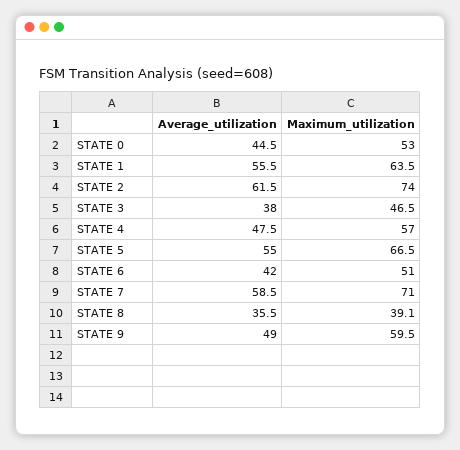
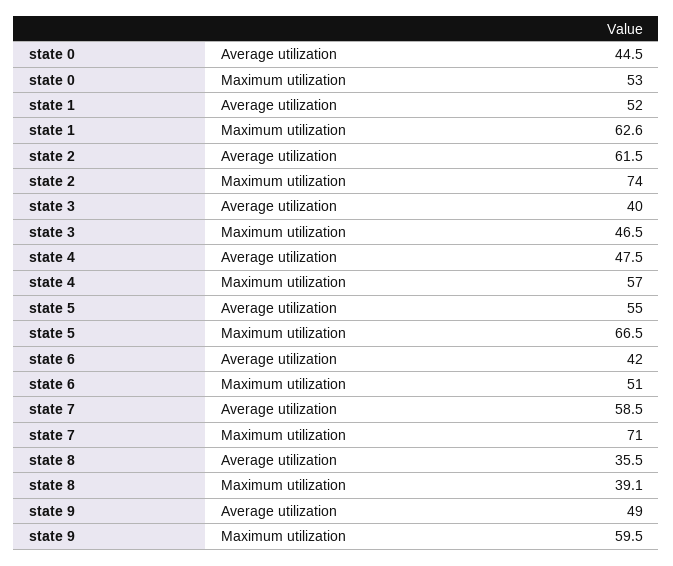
Average_utilization, STATE 1: 55.5 -> 52
Maximum_utilization, STATE 1: 63.5 -> 62.6
Average_utilization, STATE 3: 38 -> 40

